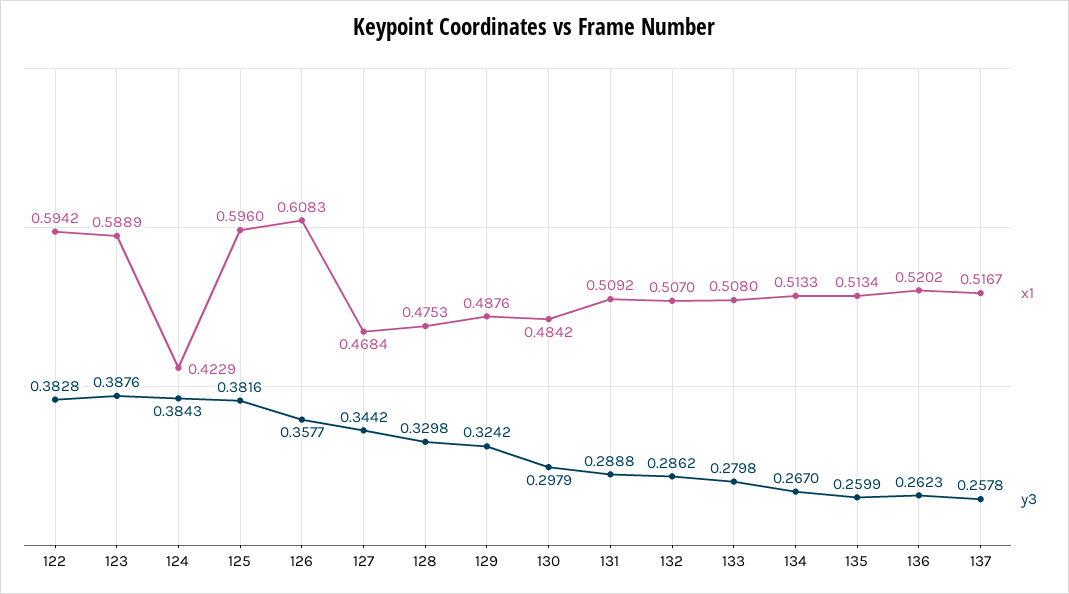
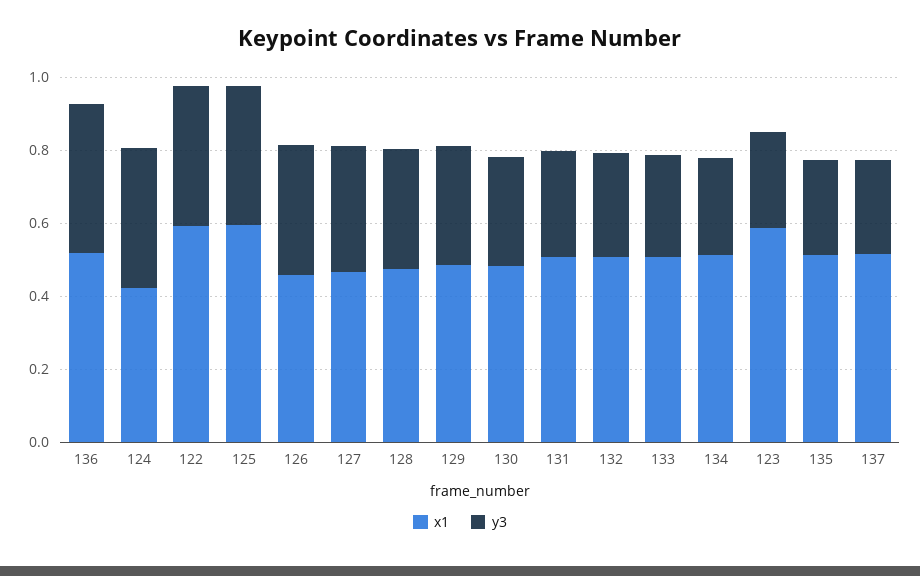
y3, 123: 0.3876 -> 0.25
x1, 126: 0.6083 -> 0.45
y3, 136: 0.2623 -> 0.4

